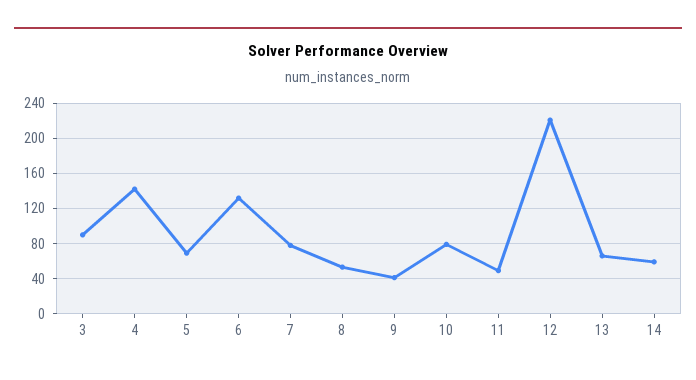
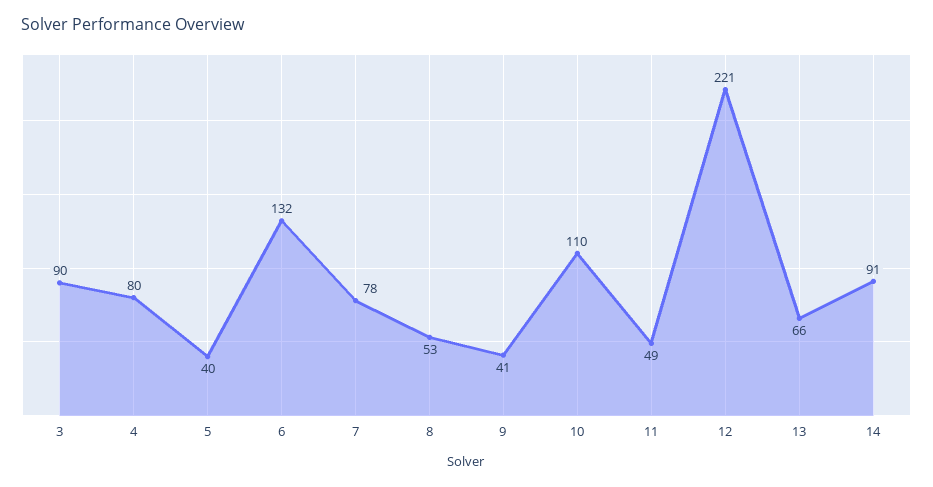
4: 140 -> 80
5: 70 -> 40
10: 80 -> 110
14: 60 -> 91

